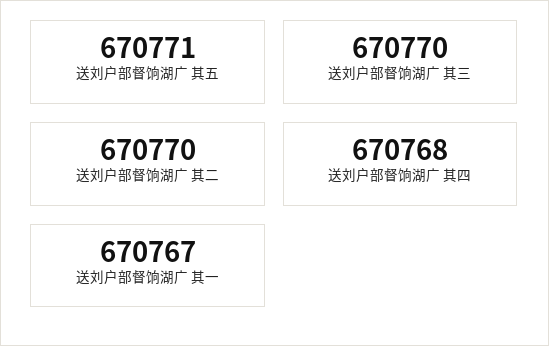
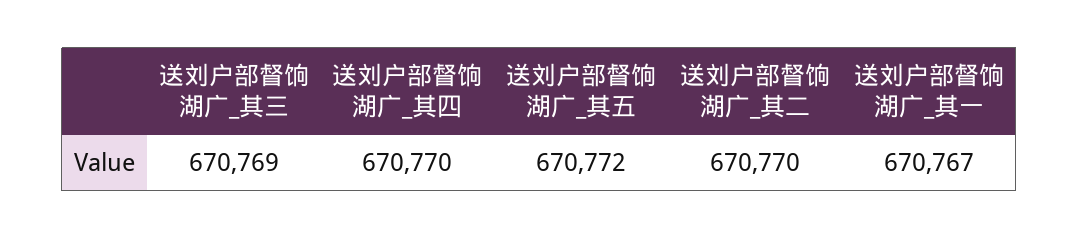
送刘户部督饷湖广 其五: 670771 -> 670772
送刘户部督饷湖广 其三: 670770 -> 670769
送刘户部督饷湖广 其四: 670768 -> 670770

